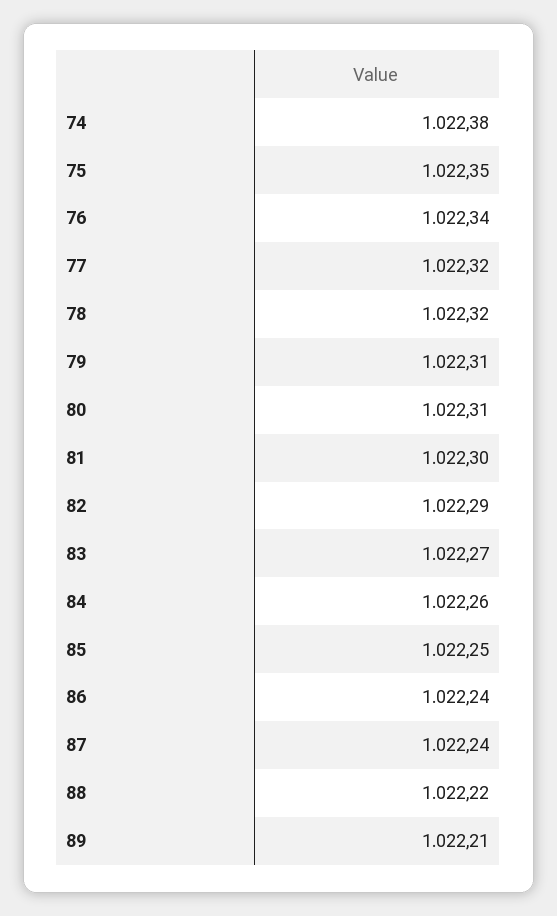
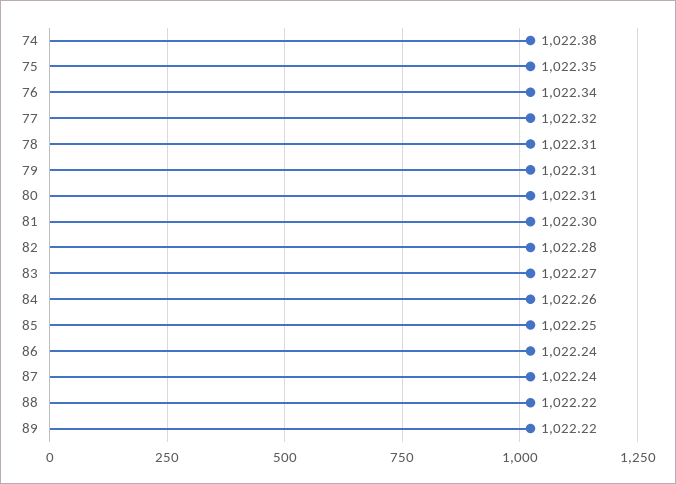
78: 1022.32 -> 1022.31
82: 1022.29 -> 1022.28
89: 1022.21 -> 1022.22

